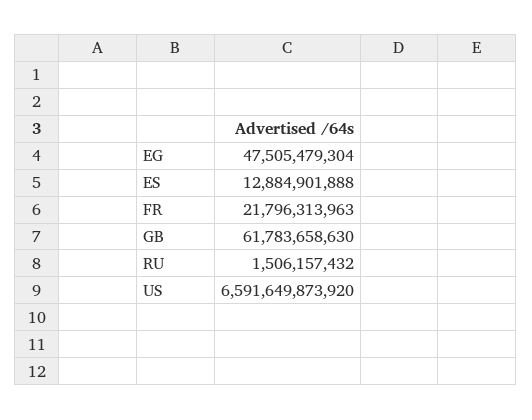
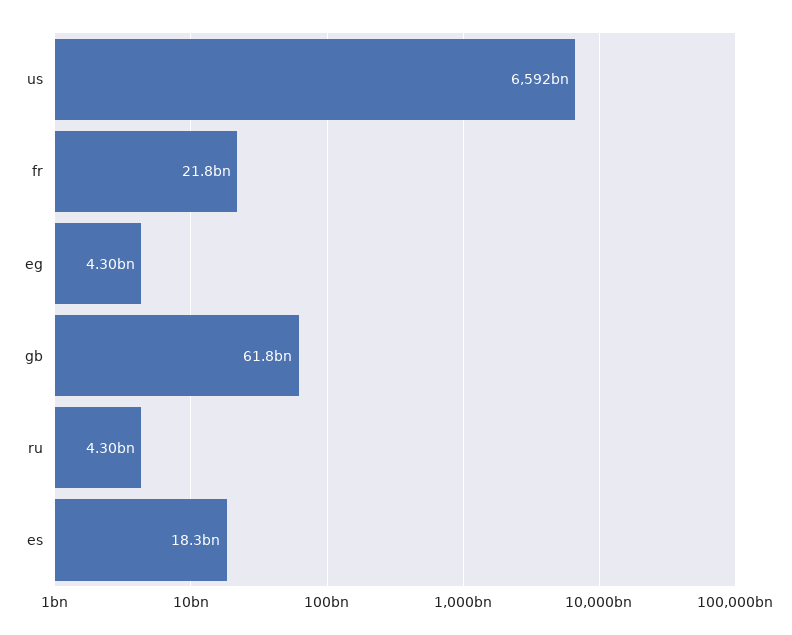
EG: 47505479304 -> 4300000000
ES: 12884901888 -> 18300000000
RU: 1506157432 -> 4300000000

